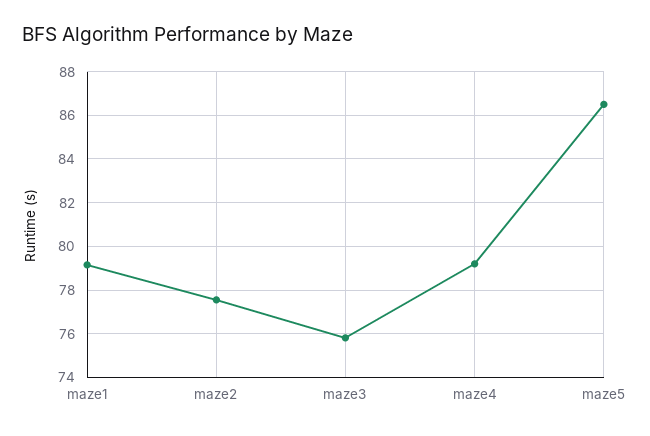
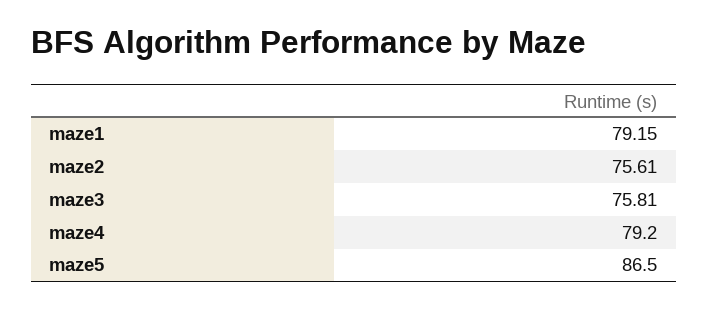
maze2: 77.5 -> 75.61

